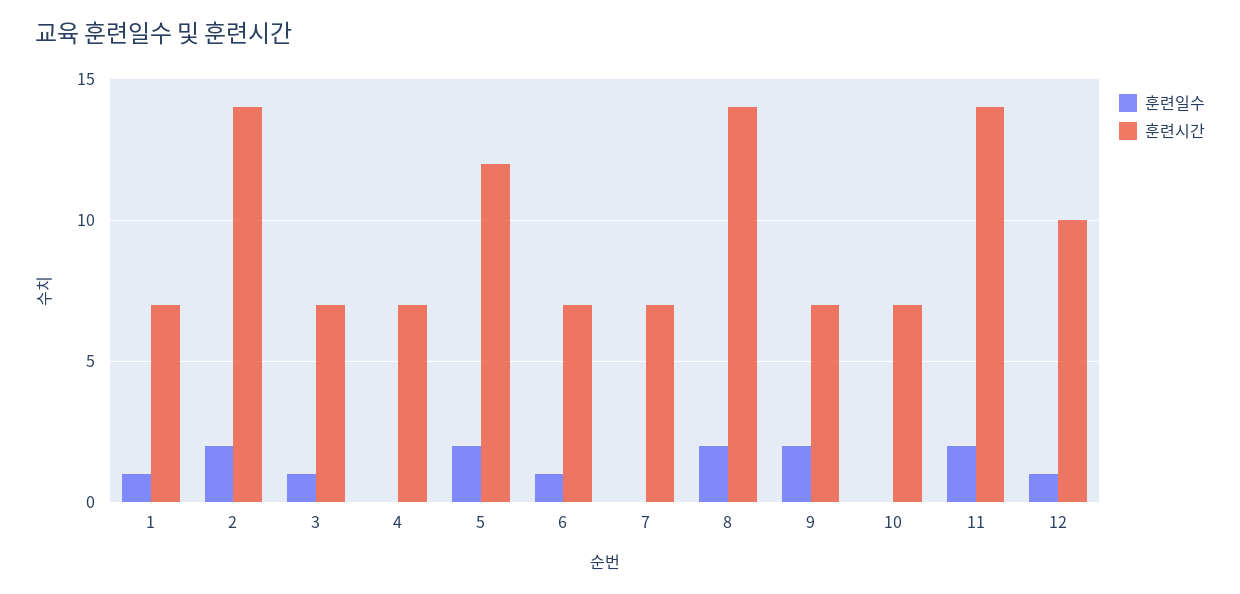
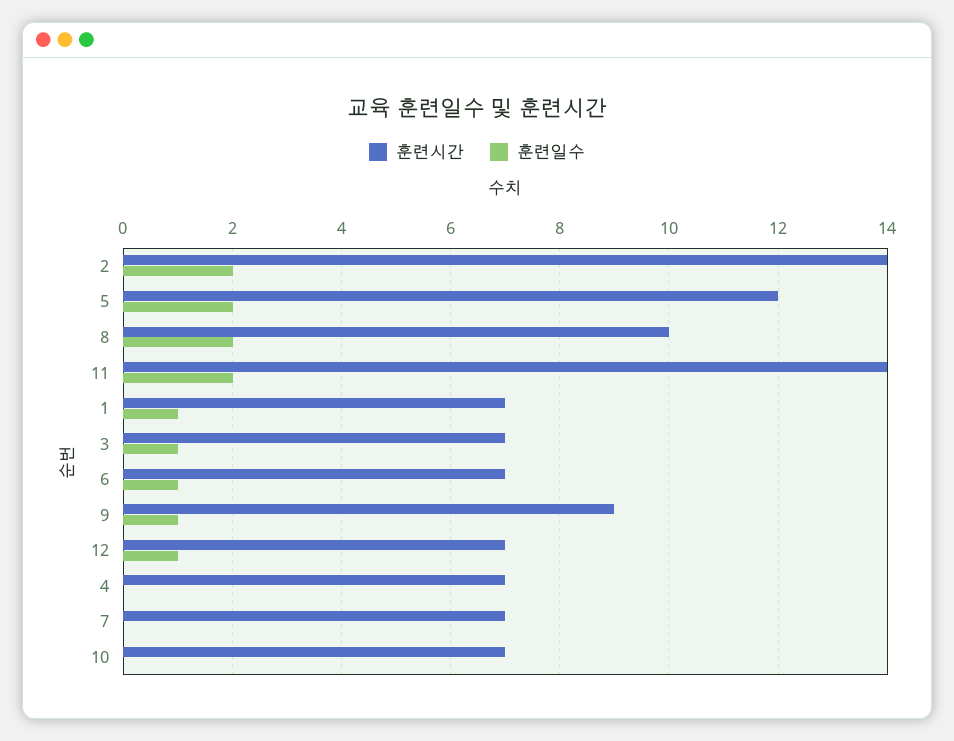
훈련시간, 8: 14 -> 10
훈련일수, 9: 2 -> 1
훈련시간, 9: 7 -> 9
훈련시간, 12: 10 -> 7

